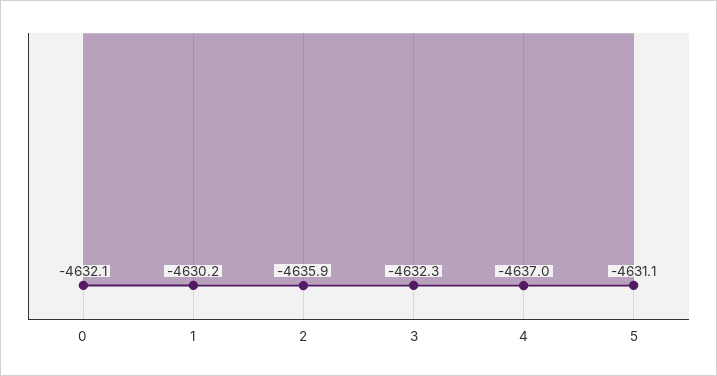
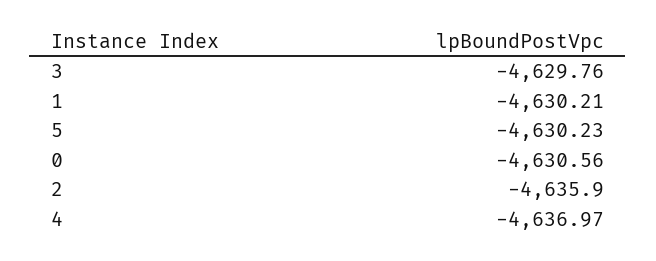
0: -4632.1 -> -4630.56
3: -4632.3 -> -4629.76
5: -4631.1 -> -4630.23

